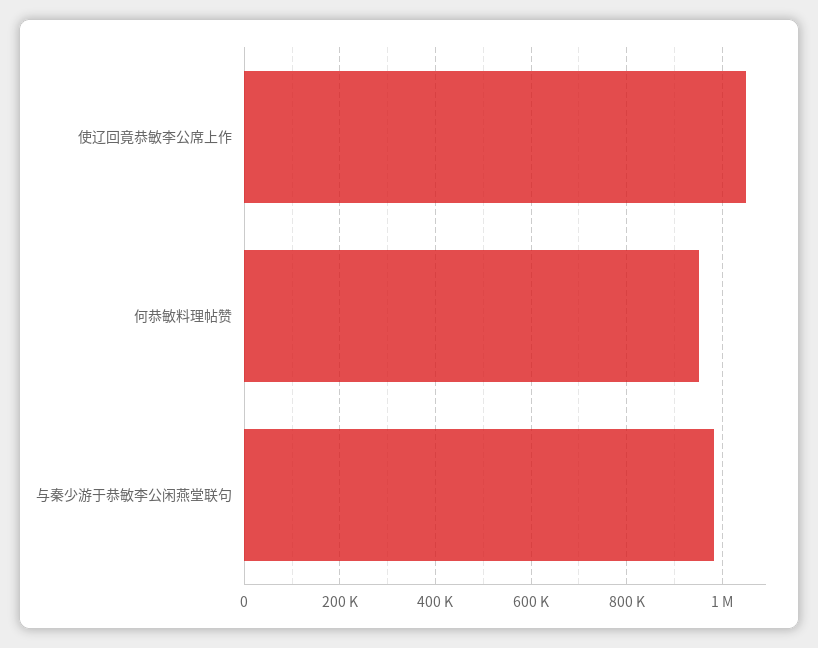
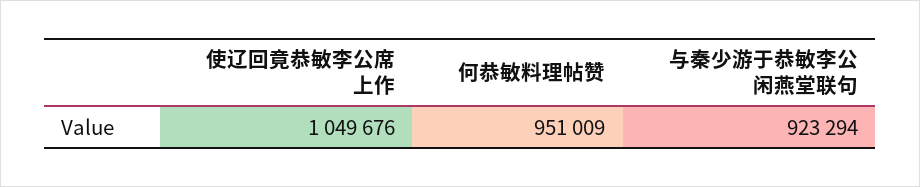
与秦少游于恭敏李公闲燕堂联句: 980000 -> 923294

